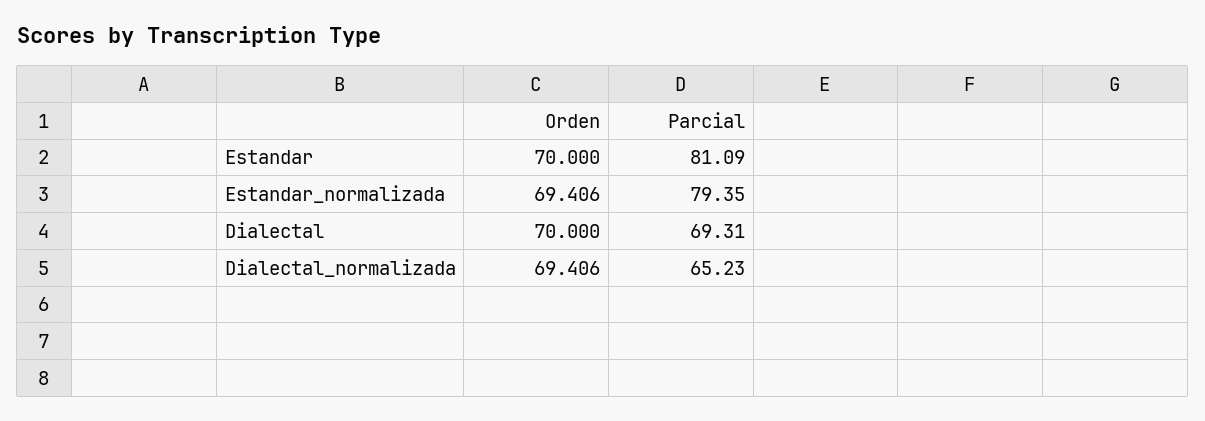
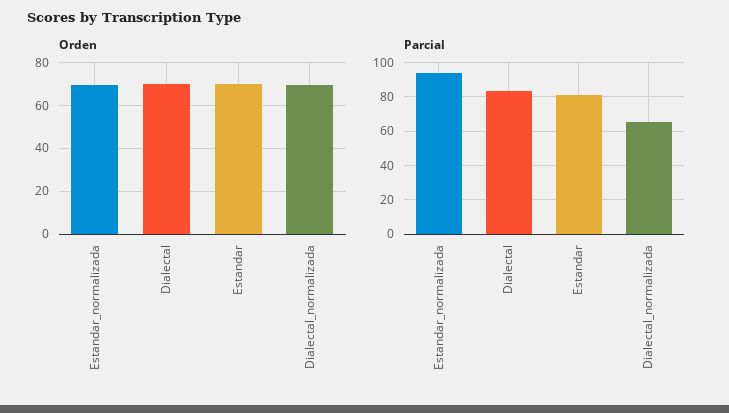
Parcial, Estandar_normalizada: 79.35 -> 95
Parcial, Dialectal: 69.31 -> 85

